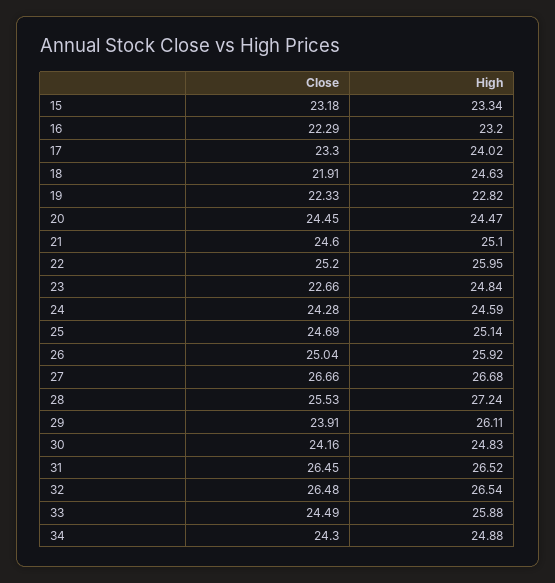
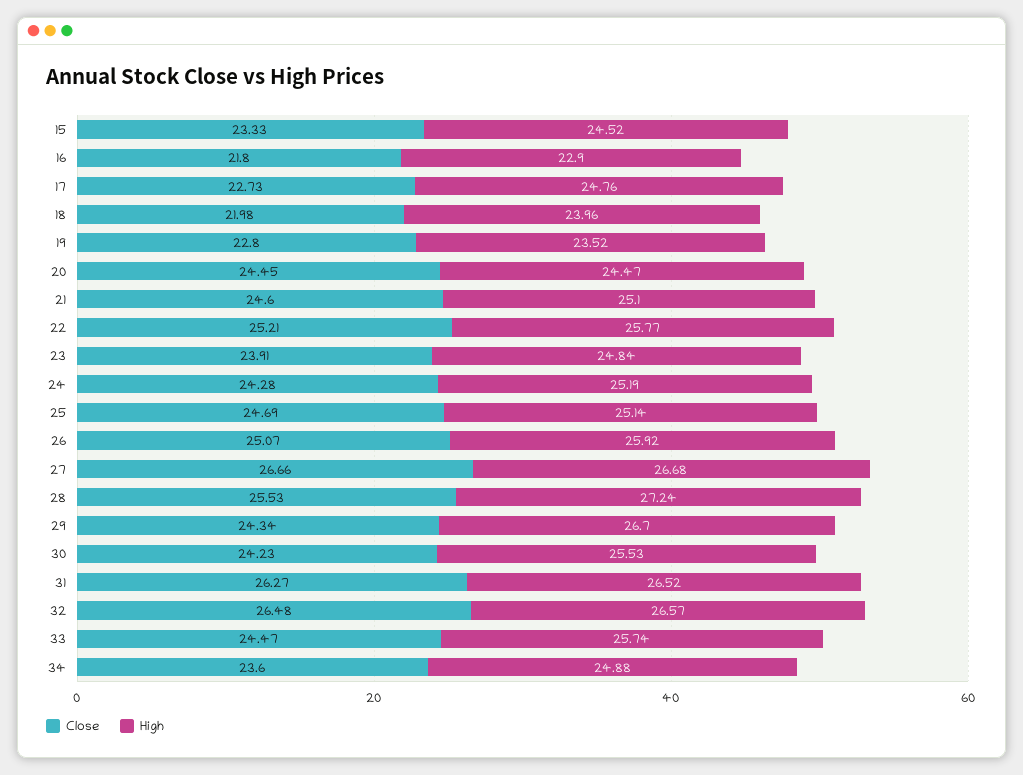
Close, 15: 23.18 -> 23.33
High, 15: 23.34 -> 24.52
Close, 16: 22.29 -> 21.8
High, 16: 23.2 -> 22.9
Close, 17: 23.3 -> 22.73
High, 17: 24.02 -> 24.76
Close, 18: 21.91 -> 21.98
High, 18: 24.63 -> 23.96
Close, 19: 22.33 -> 22.8
High, 19: 22.82 -> 23.52
Close, 22: 25.2 -> 25.21
High, 22: 25.95 -> 25.77
Close, 23: 22.66 -> 23.91
High, 24: 24.59 -> 25.19
Close, 26: 25.04 -> 25.07
Close, 29: 23.91 -> 24.34
High, 29: 26.11 -> 26.7
Close, 30: 24.16 -> 24.23
High, 30: 24.83 -> 25.53
Close, 31: 26.45 -> 26.27
High, 32: 26.54 -> 26.57
Close, 33: 24.49 -> 24.47
High, 33: 25.88 -> 25.74
Close, 34: 24.3 -> 23.6

